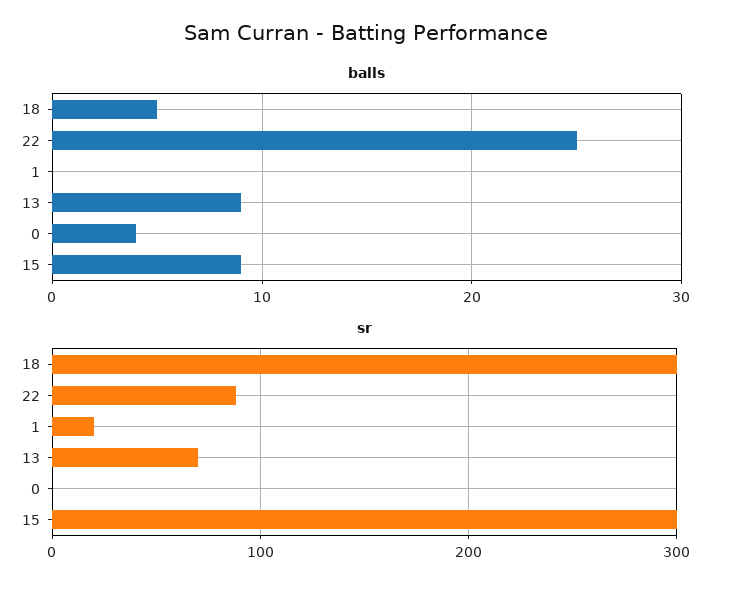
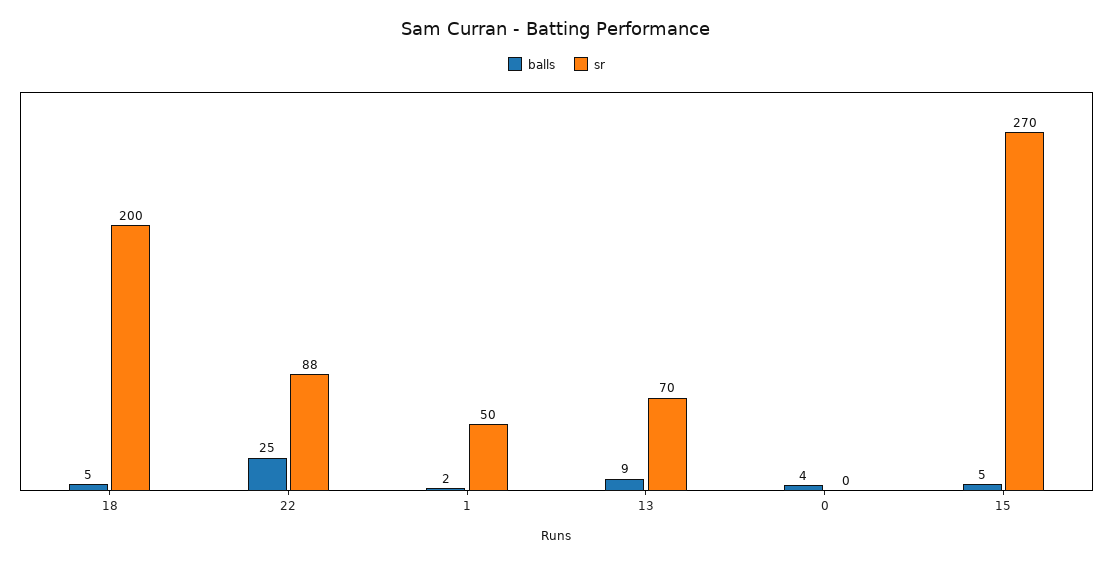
balls, 1: 0 -> 2
balls, 15: 9 -> 5
sr, 18: 300 -> 200
sr, 1: 20 -> 50
sr, 15: 300 -> 270

